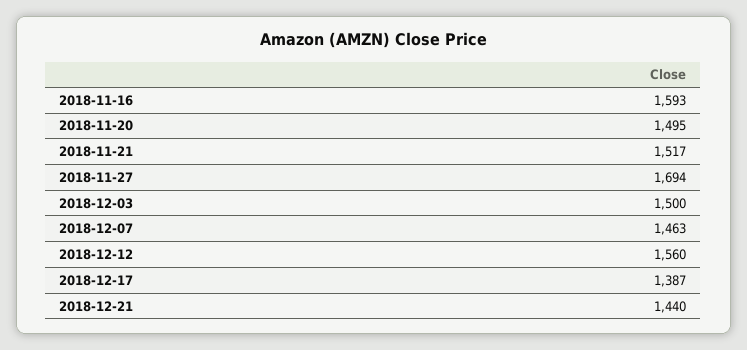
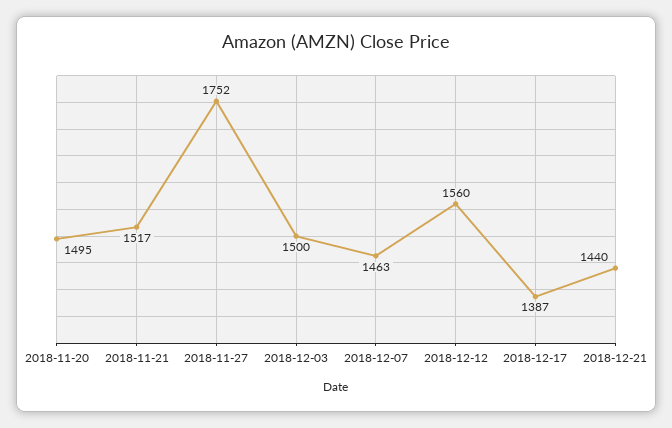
2018-11-16: 1593 -> none
2018-11-27: 1694 -> 1752

